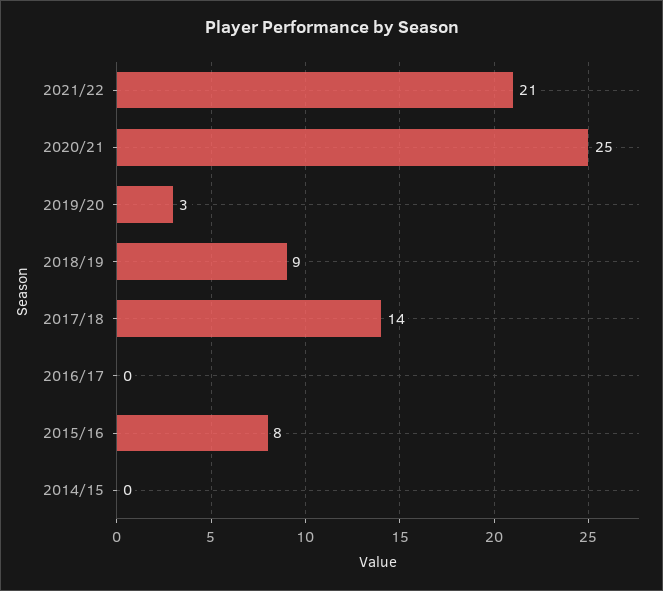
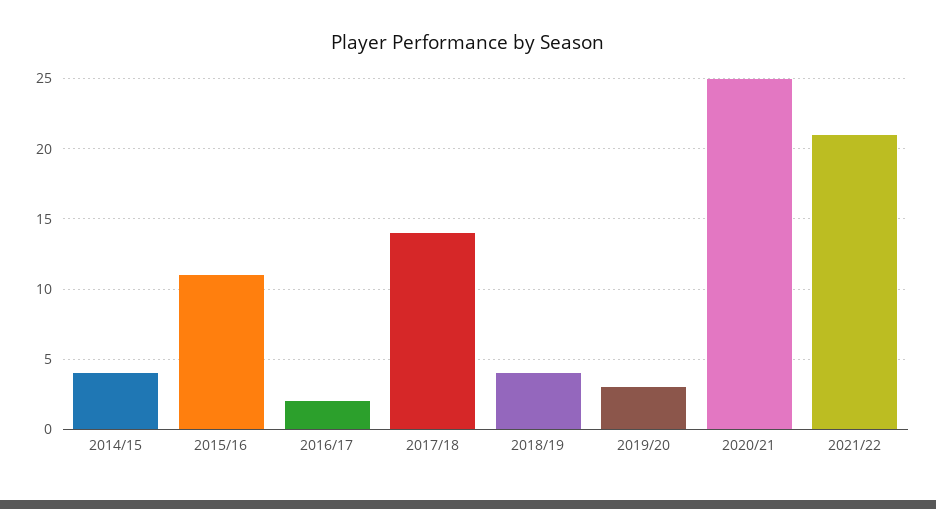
2018/19: 9 -> 4
2016/17: 0 -> 2
2015/16: 8 -> 11
2014/15: 0 -> 4

